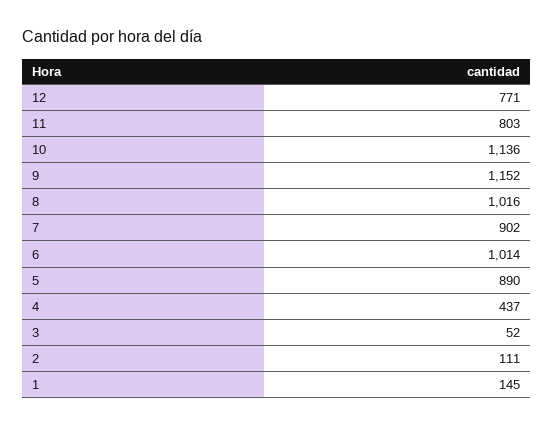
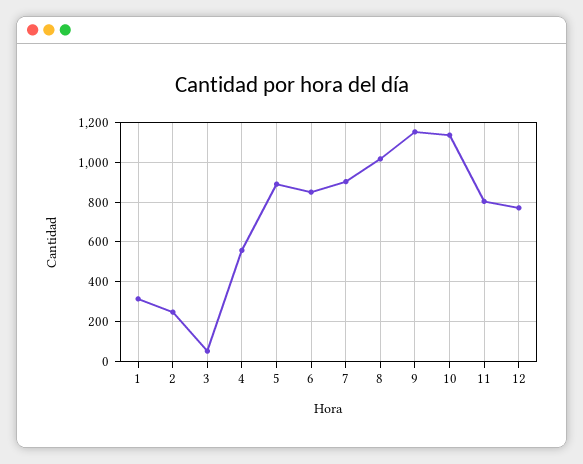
6: 1014 -> 850
4: 437 -> 550
2: 111 -> 250
1: 145 -> 300

